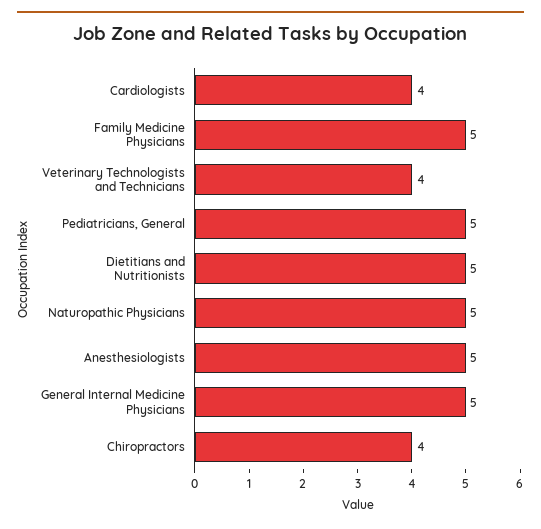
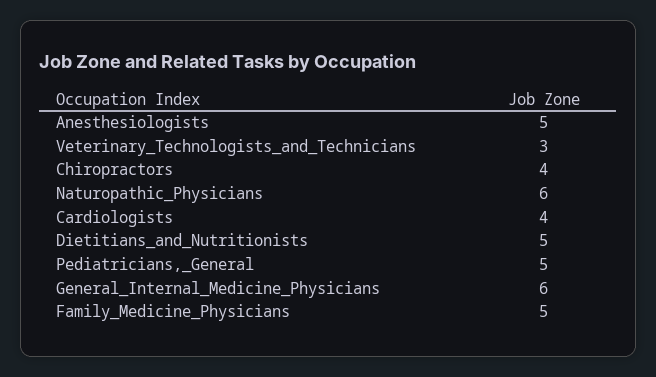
Veterinary Technologists and Technicians: 4 -> 3
Naturopathic Physicians: 5 -> 6
General Internal Medicine Physicians: 5 -> 6

